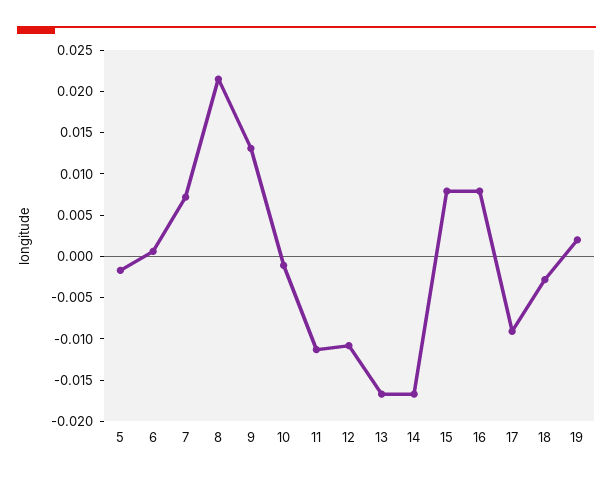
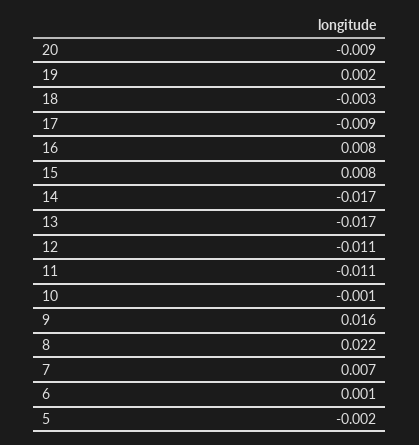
9: 0.013 -> 0.016
20: none -> -0.009

